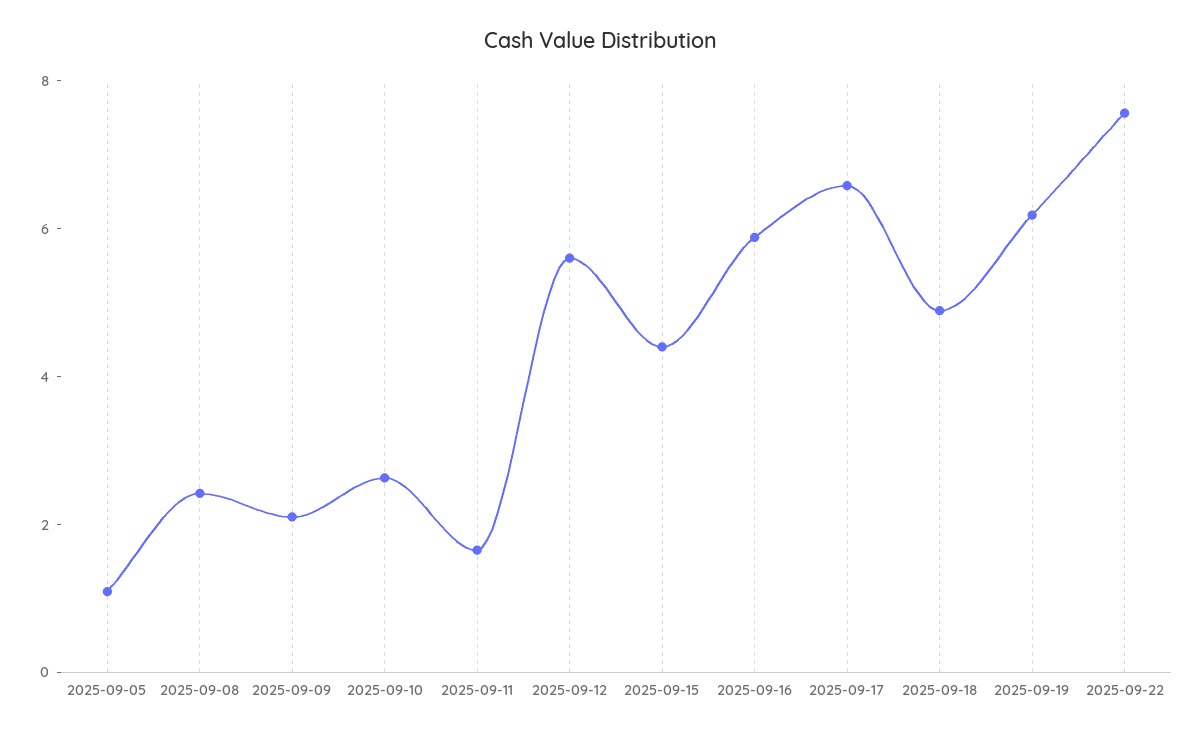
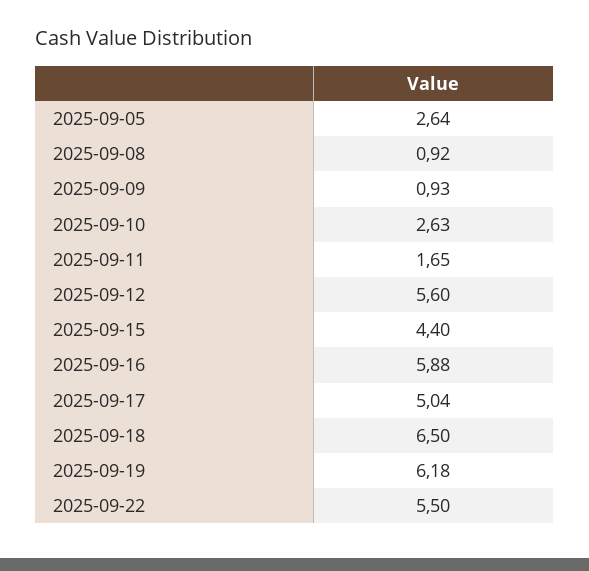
2025-09-05: 1 -> 2.64
2025-09-08: 2.5 -> 0.92
2025-09-09: 2 -> 0.93
2025-09-17: 6.5 -> 5.04
2025-09-18: 5 -> 6.5
2025-09-22: 7.5 -> 5.5

